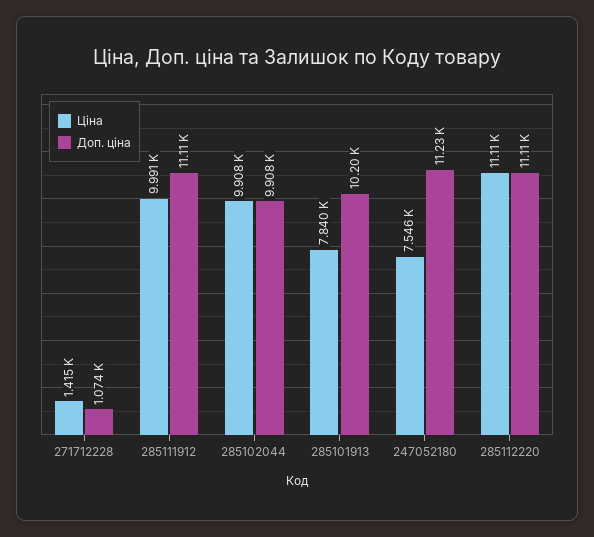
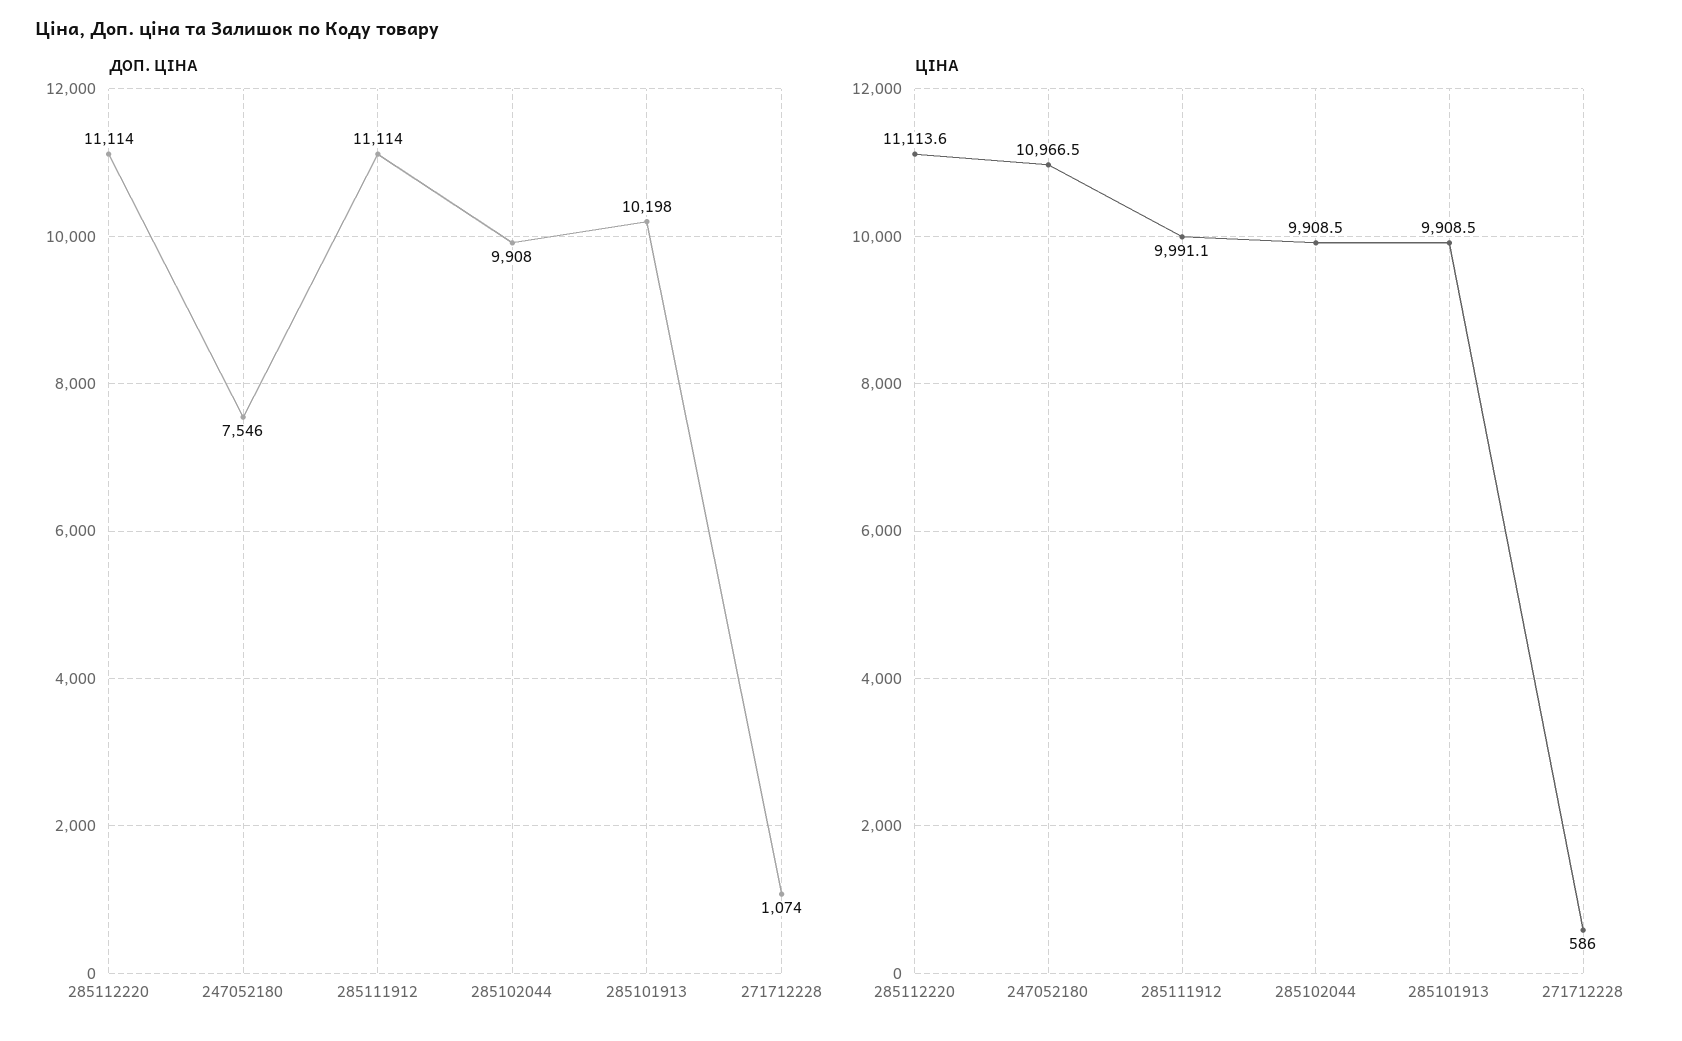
Ціна, 271712228: 1415 -> 586
Ціна, 285101913: 7840 -> 9908.5
Ціна, 247052180: 7546 -> 10966.5
Доп. ціна, 247052180: 11230 -> 7546

